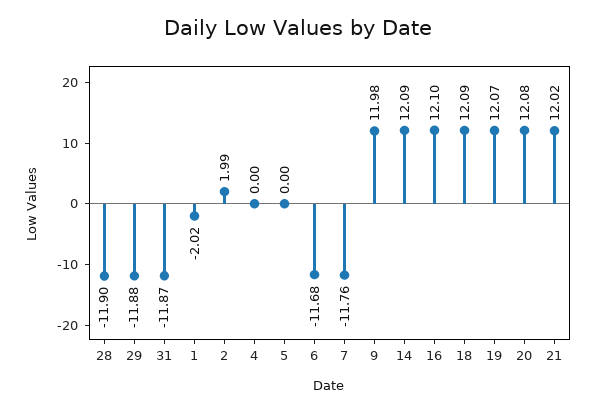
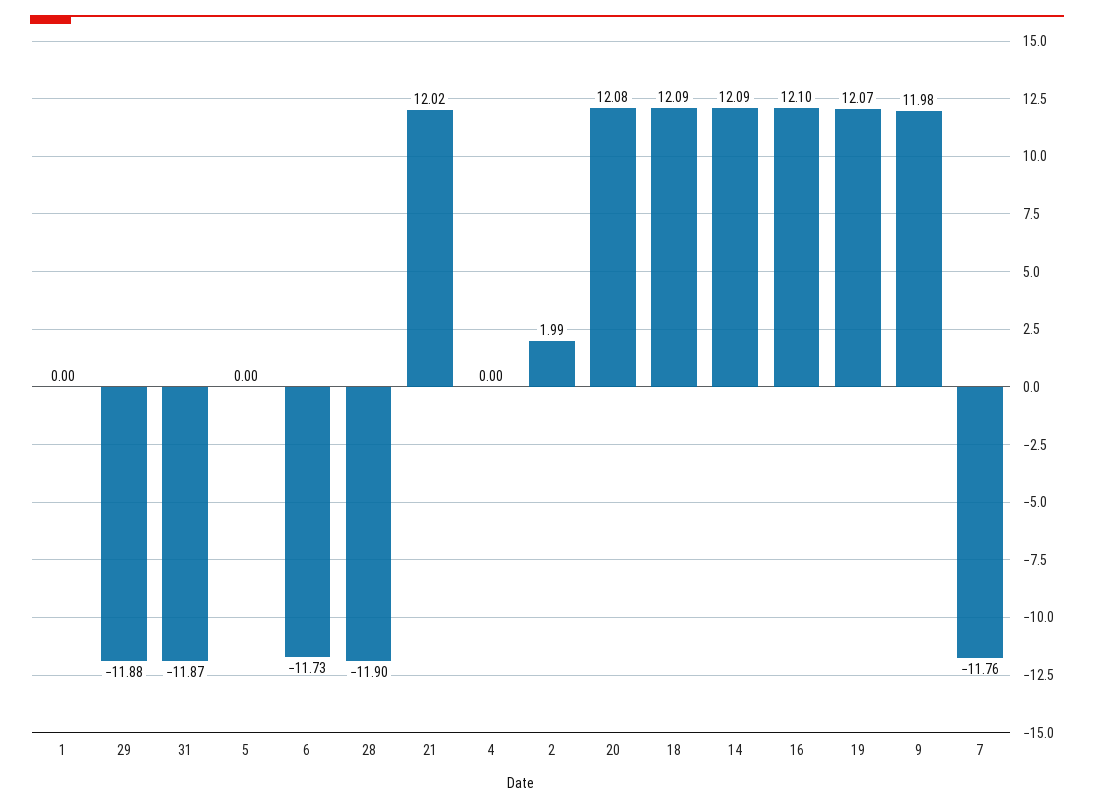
1: -2.02 -> 0
6: -11.68 -> -11.73

